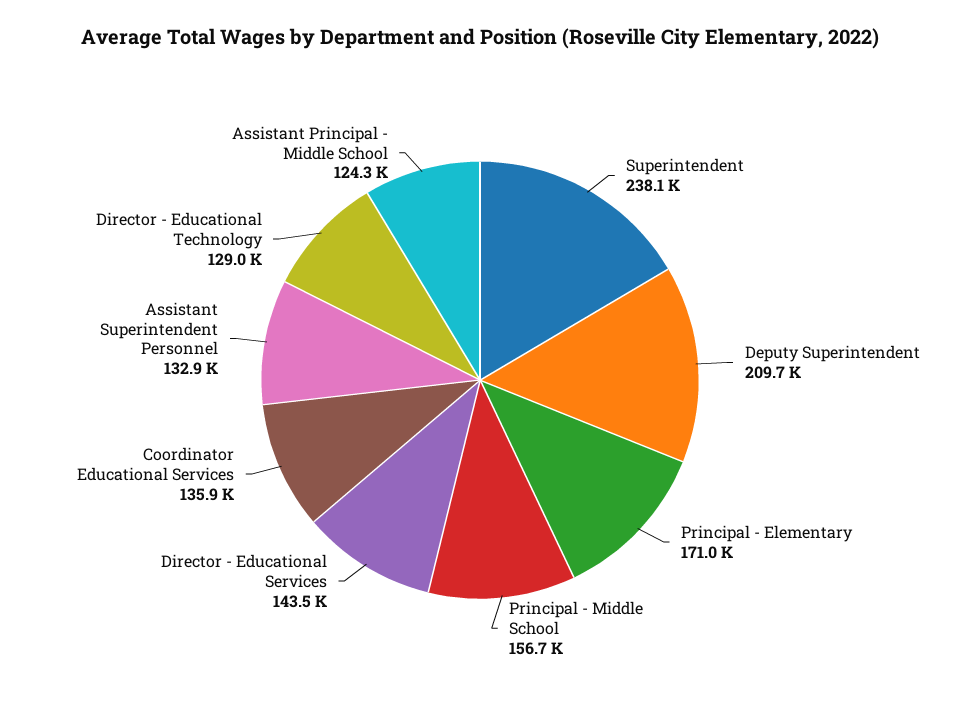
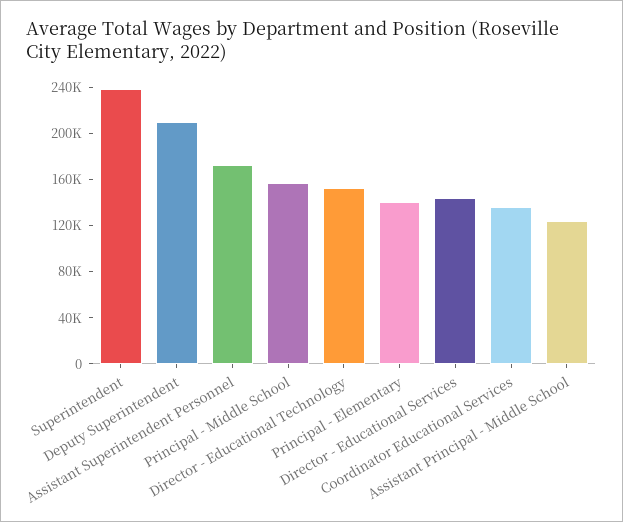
Principal - Elementary: 171000 -> 140000
Assistant Superintendent Personnel: 132900 -> 170000
Director - Educational Technology: 129000 -> 150000

